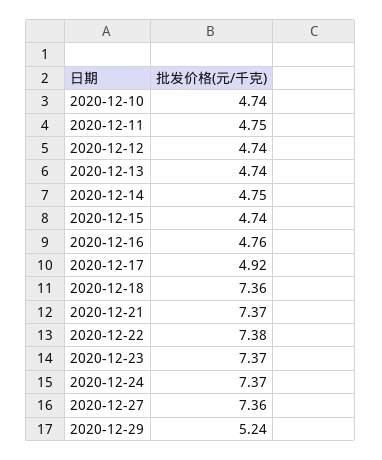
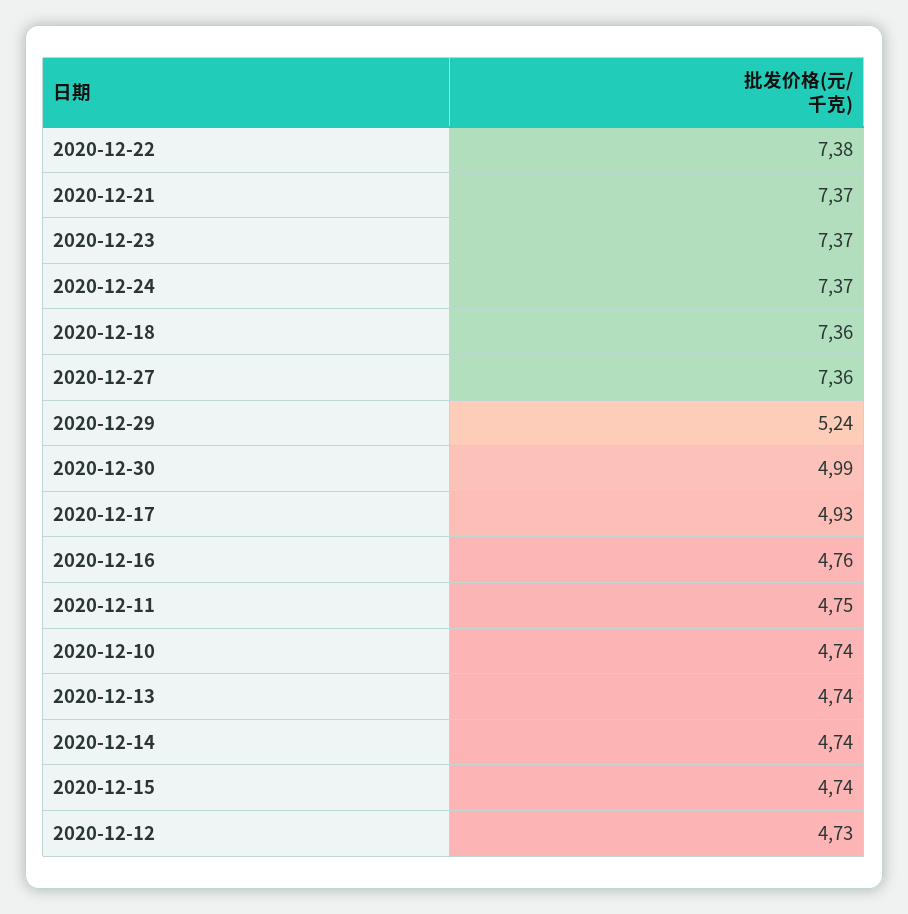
2020-12-12: 4.74 -> 4.73
2020-12-14: 4.75 -> 4.74
2020-12-17: 4.92 -> 4.93
2020-12-30: none -> 4.99

